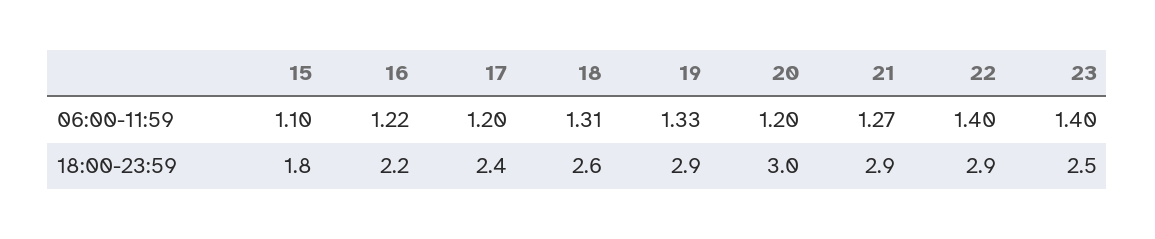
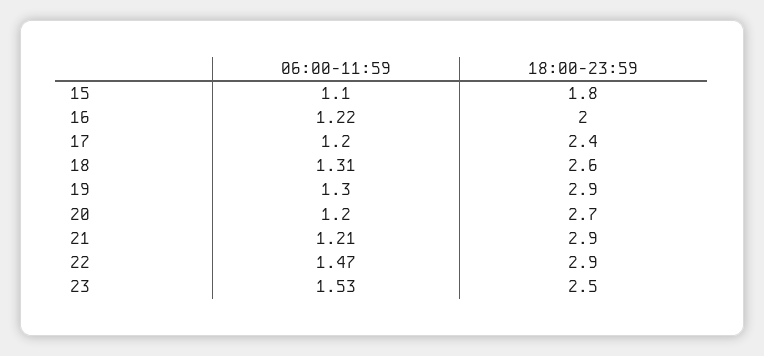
19, 06:00-11:59: 1.33 -> 1.3
21, 06:00-11:59: 1.27 -> 1.21
22, 06:00-11:59: 1.4 -> 1.47
23, 06:00-11:59: 1.4 -> 1.53
16, 18:00-23:59: 2.2 -> 2
20, 18:00-23:59: 3 -> 2.7

